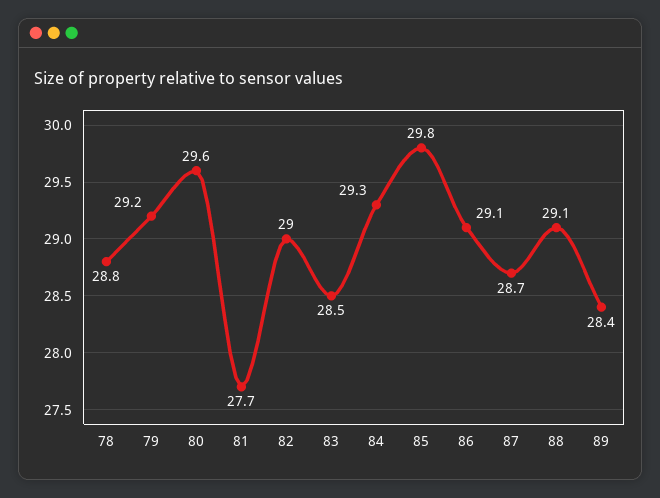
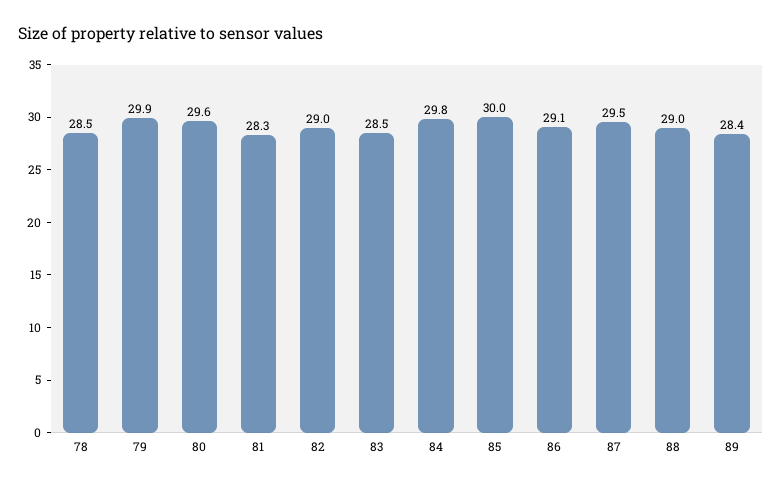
78: 28.8 -> 28.5
79: 29.2 -> 29.9
81: 27.7 -> 28.3
84: 29.3 -> 29.8
85: 29.8 -> 30
87: 28.7 -> 29.5
88: 29.1 -> 29

